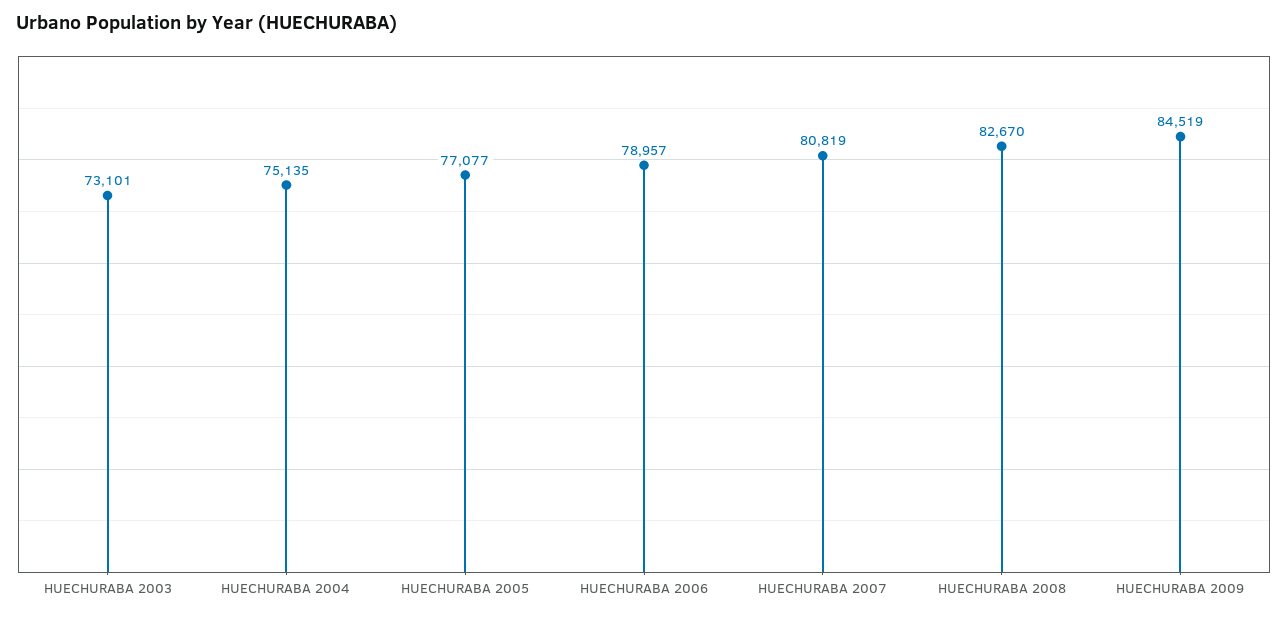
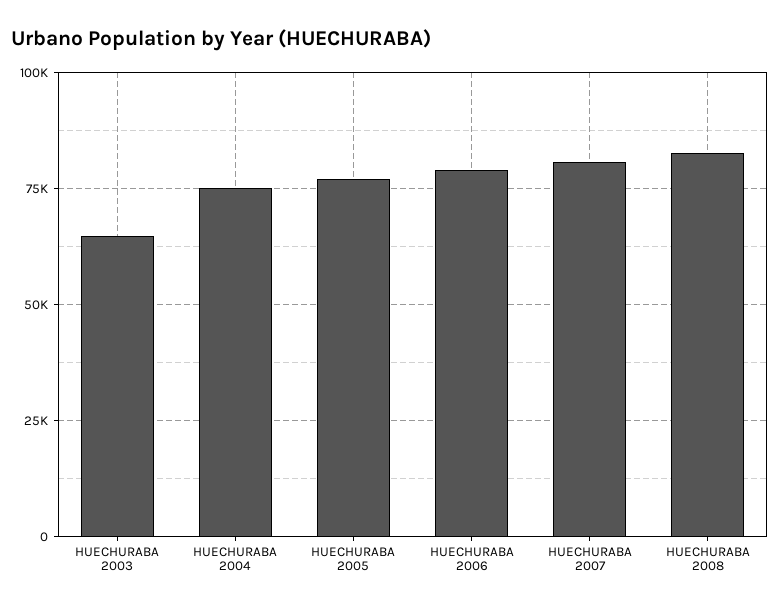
HUECHURABA 2003: 73101 -> 65000
HUECHURABA 2009: 84519 -> none

